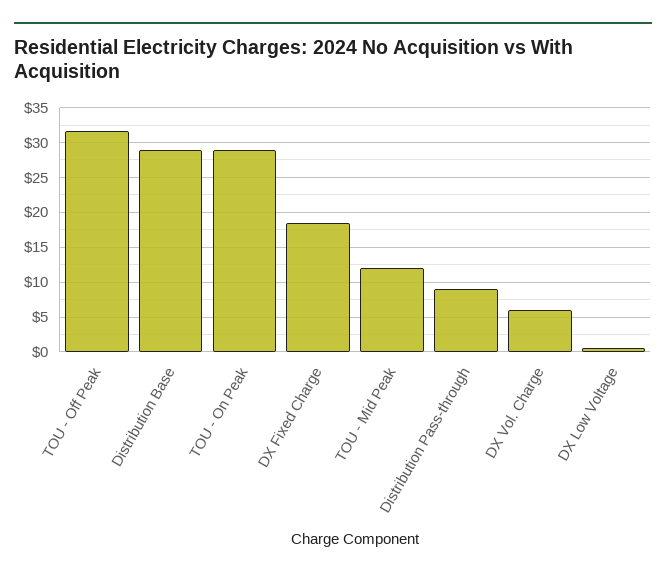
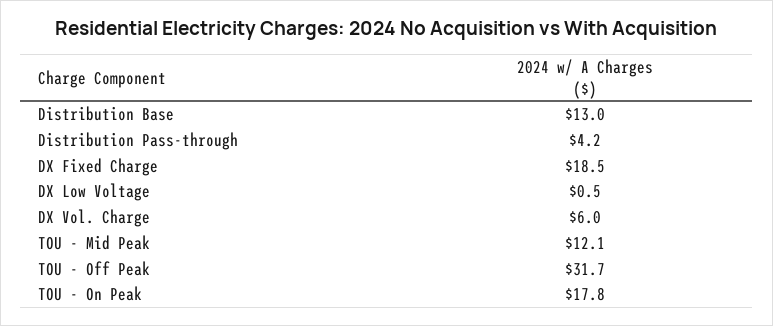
Distribution Base: 29 -> 13
TOU - On Peak: 29 -> 17.8
Distribution Pass-through: 9 -> 4.2

